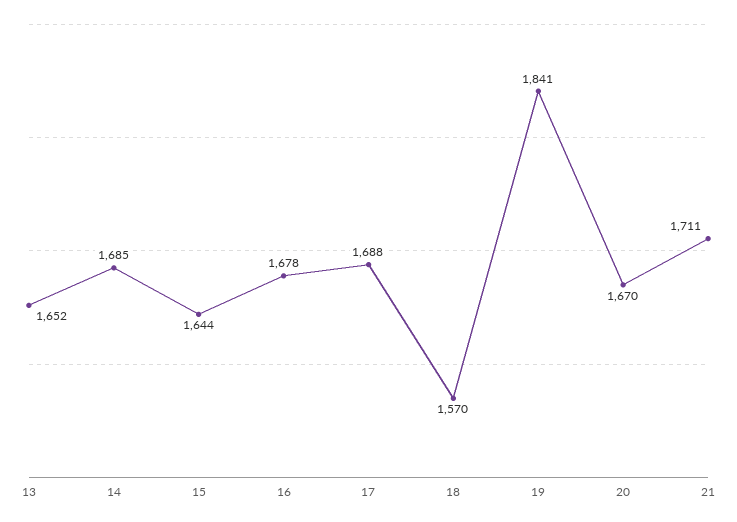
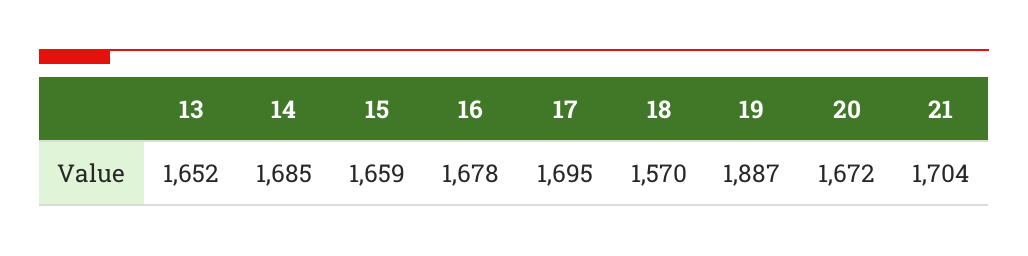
15: 1644 -> 1659
17: 1688 -> 1695
19: 1841 -> 1887
20: 1670 -> 1672
21: 1711 -> 1704

